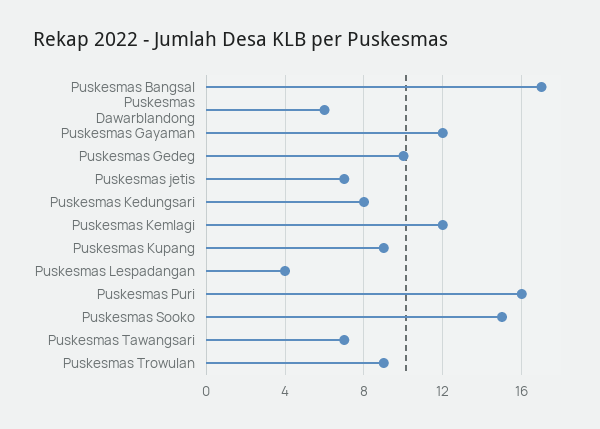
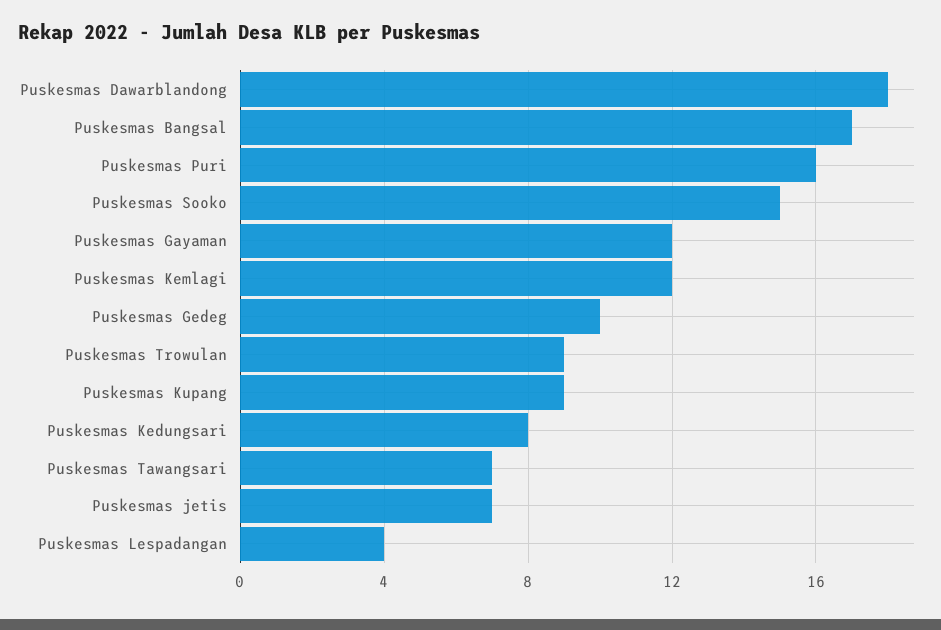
Puskesmas Dawarblandong: 6 -> 18

